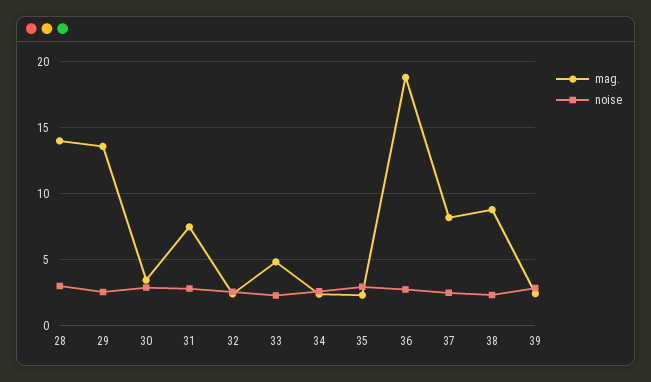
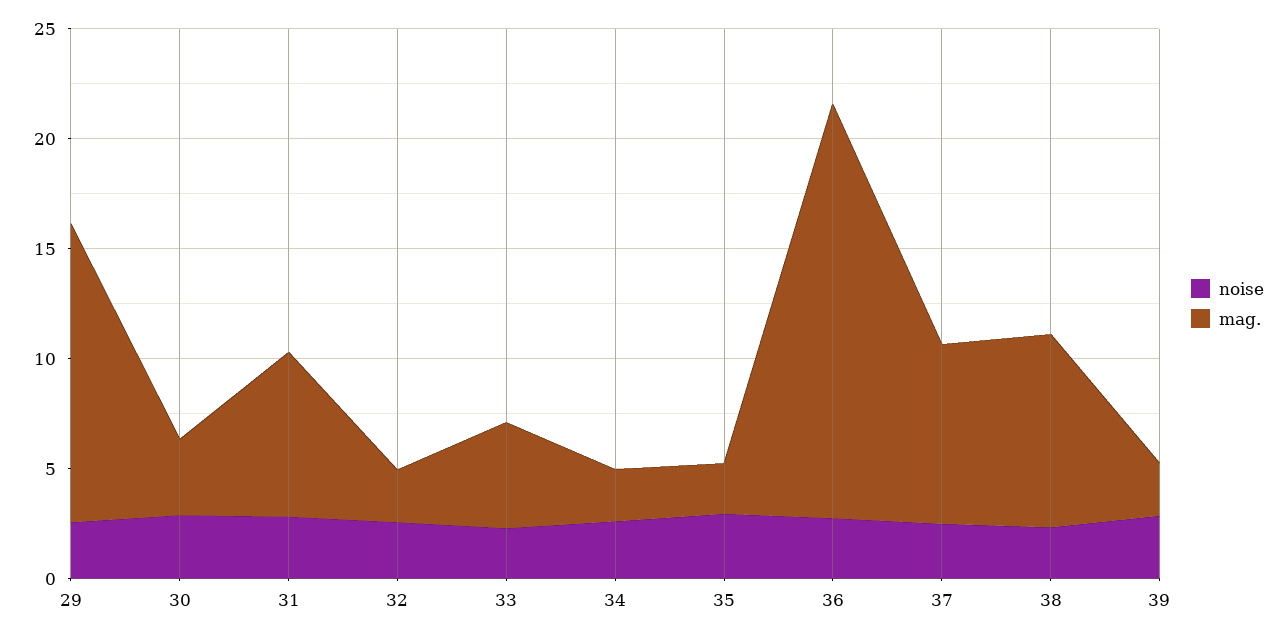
mag., 28: 14 -> none
noise, 28: 3 -> none

